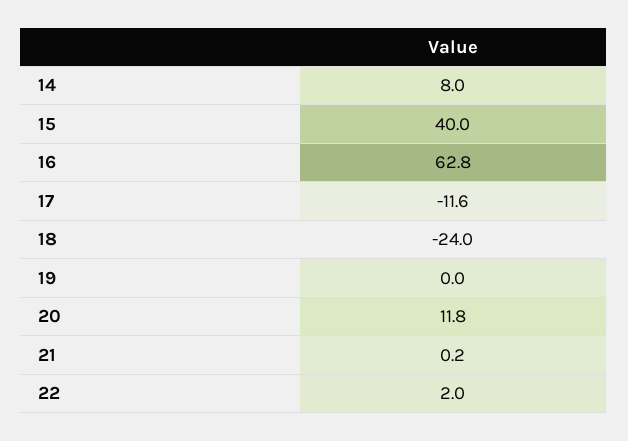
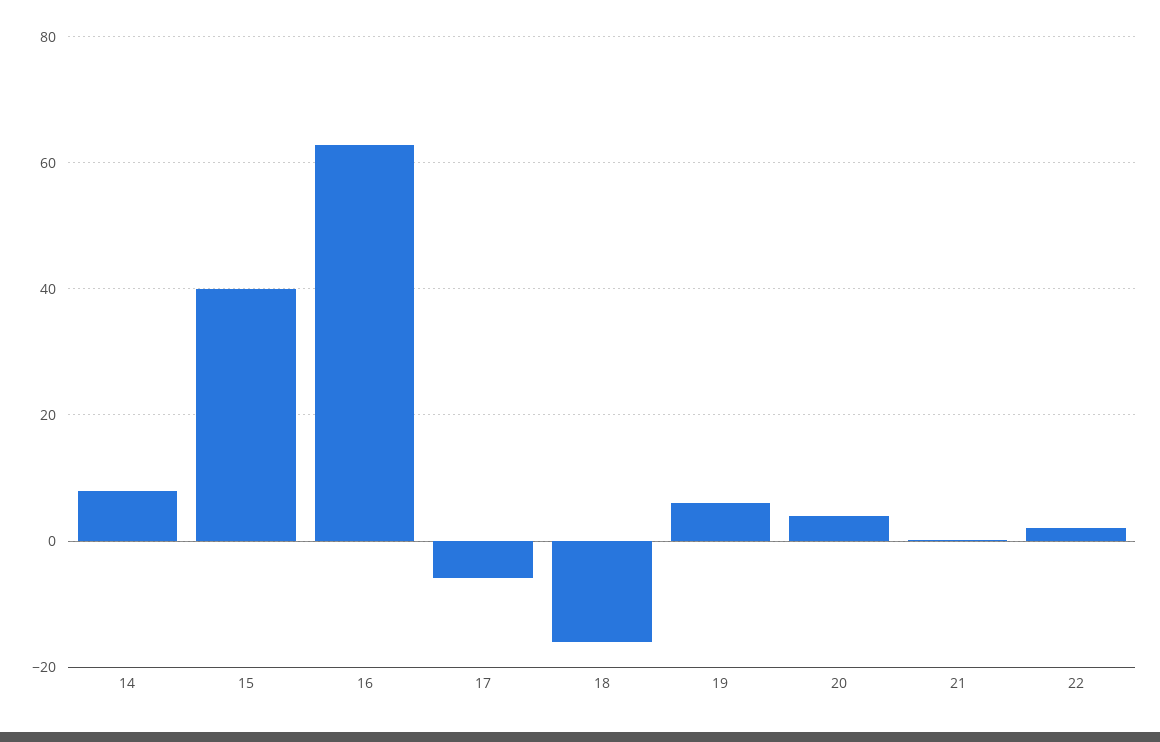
17: -11.6 -> -6
18: -24 -> -16
19: 0 -> 6
20: 11.8 -> 4

